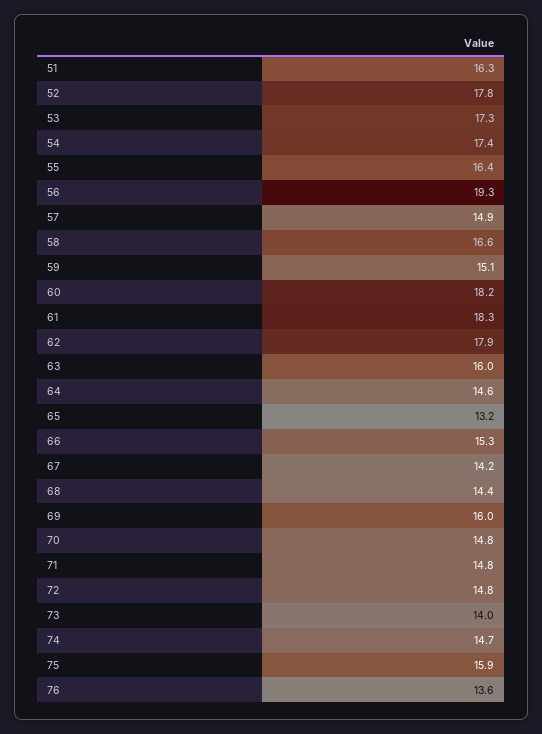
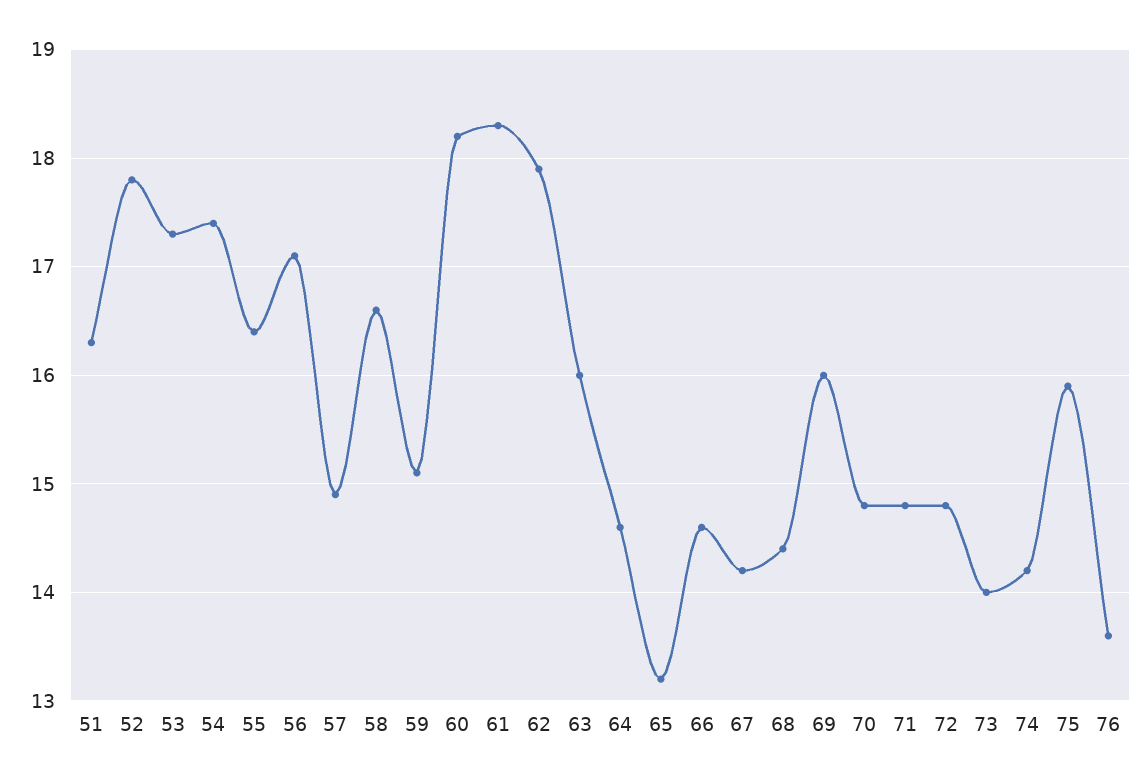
56: 19.3 -> 17.1
66: 15.3 -> 14.6
74: 14.7 -> 14.2

